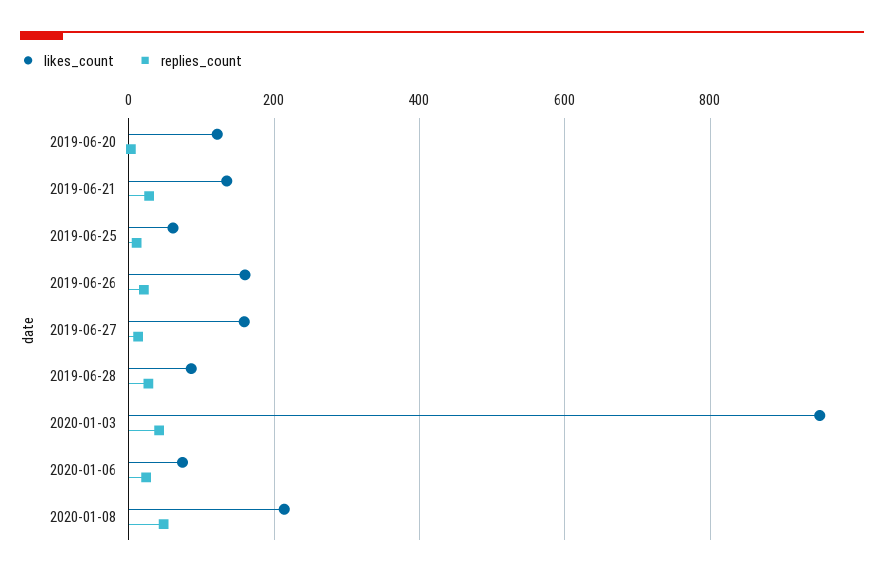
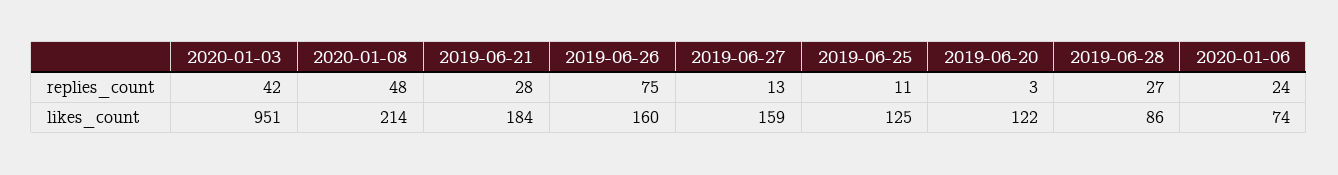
likes_count, 2019-06-21: 140 -> 184
likes_count, 2019-06-25: 60 -> 125
replies_count, 2019-06-26: 20 -> 75

